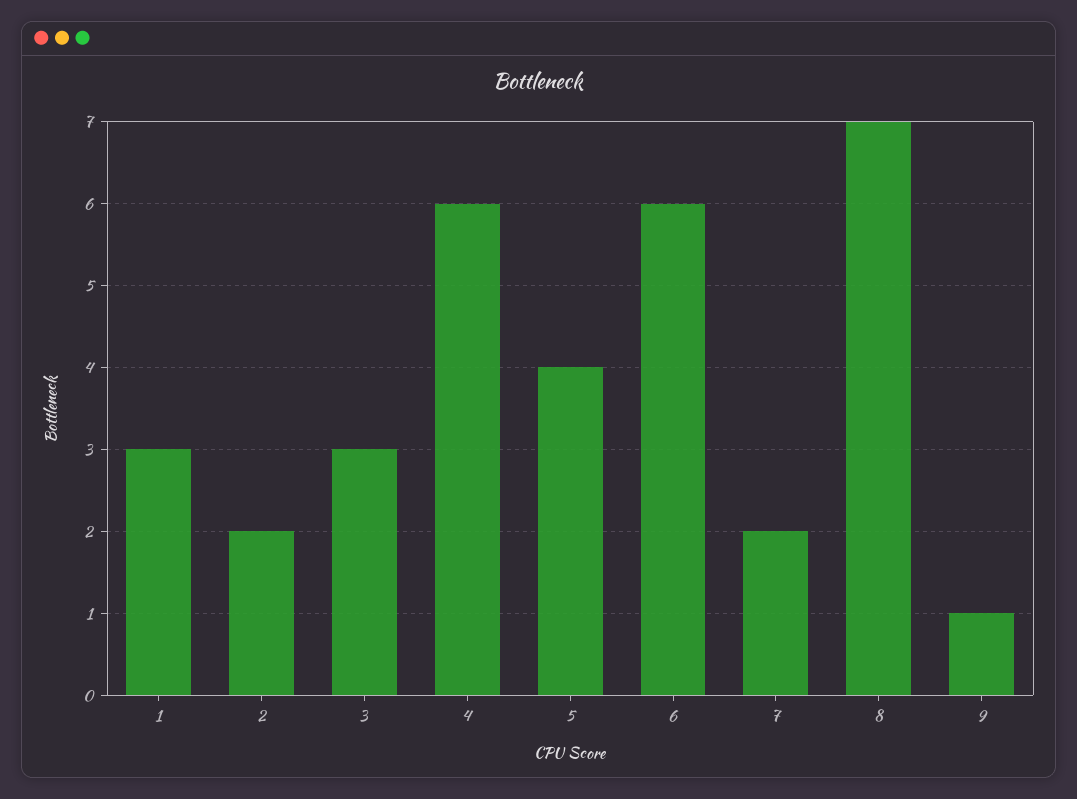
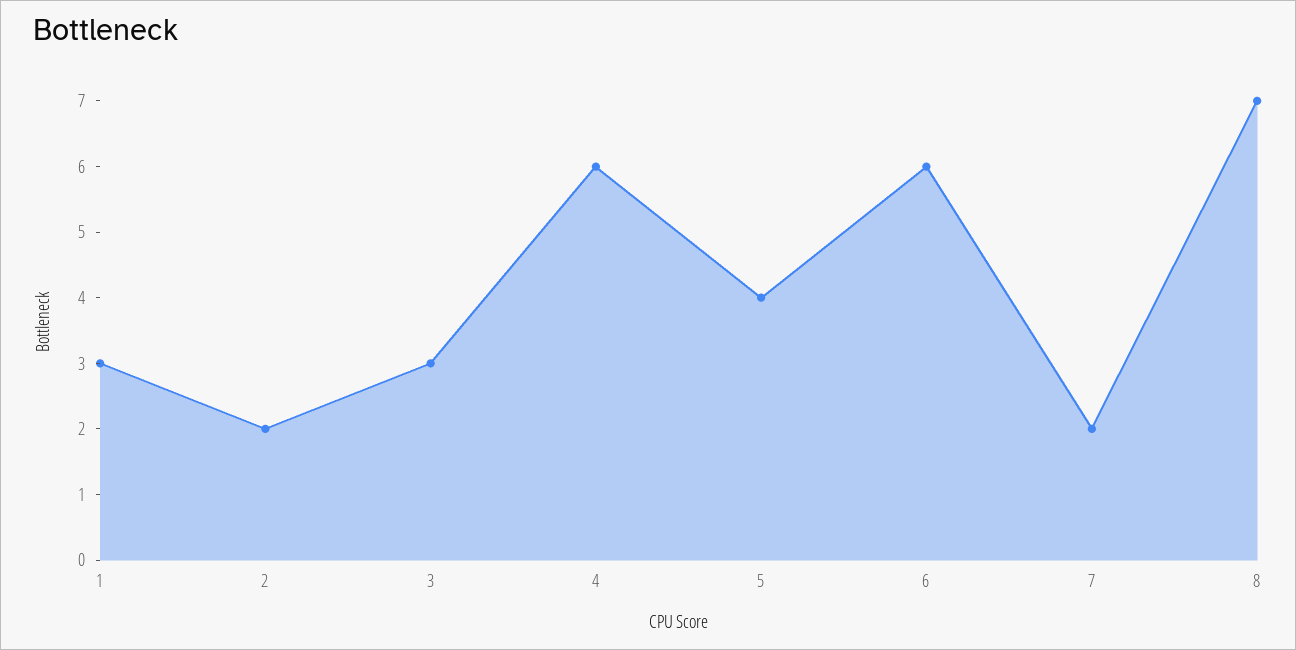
9: 1 -> none

